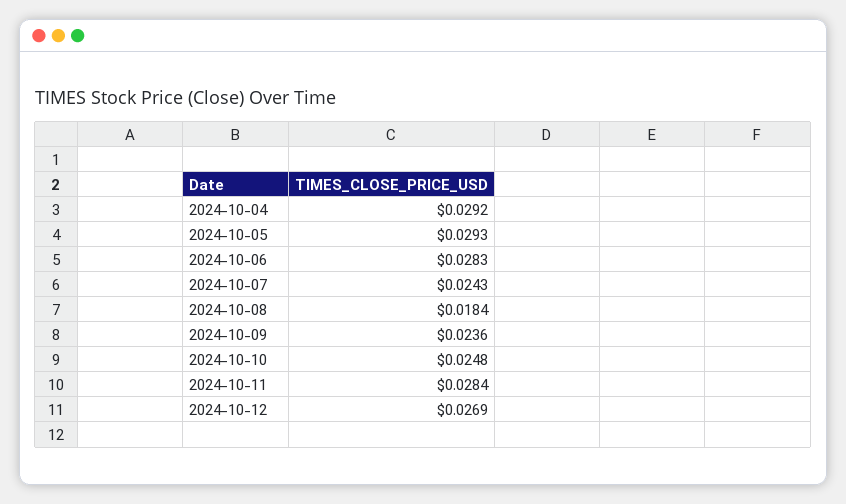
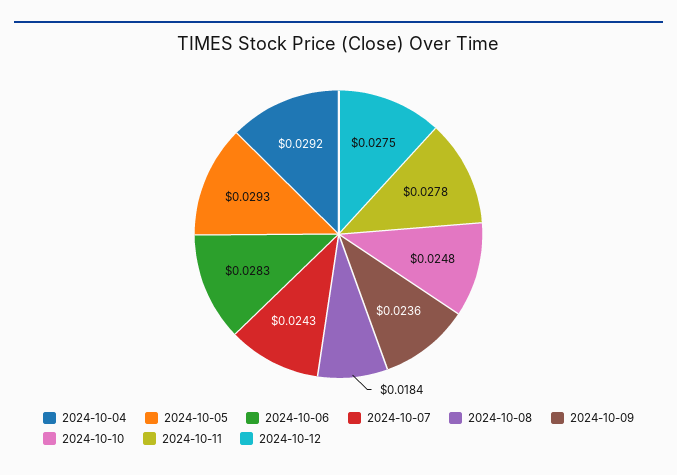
2024-10-11: 0.0284 -> 0.0278
2024-10-12: 0.0269 -> 0.0275

